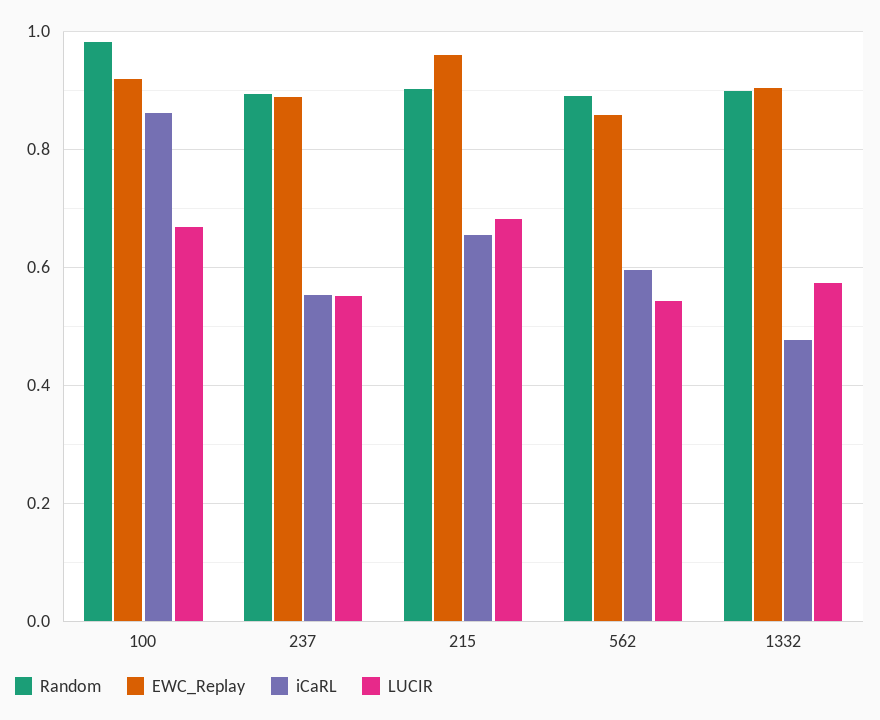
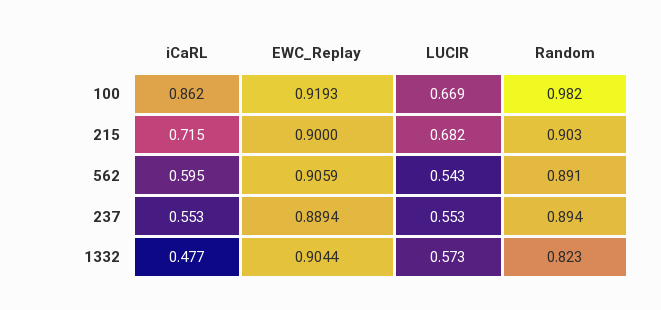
EWC_Replay, 215: 0.96 -> 0.9
iCaRL, 215: 0.66 -> 0.715
EWC_Replay, 562: 0.86 -> 0.9059
Random, 1332: 0.9 -> 0.823

